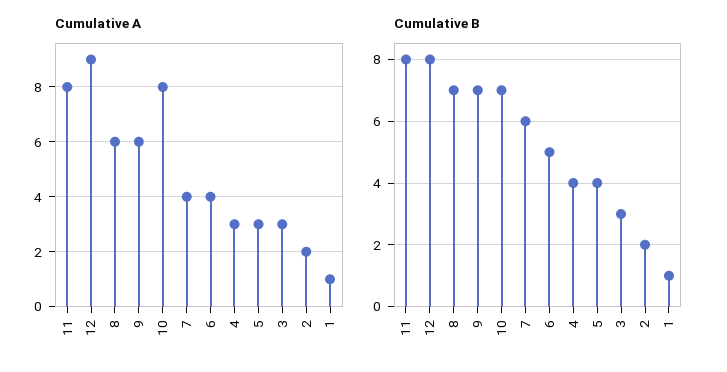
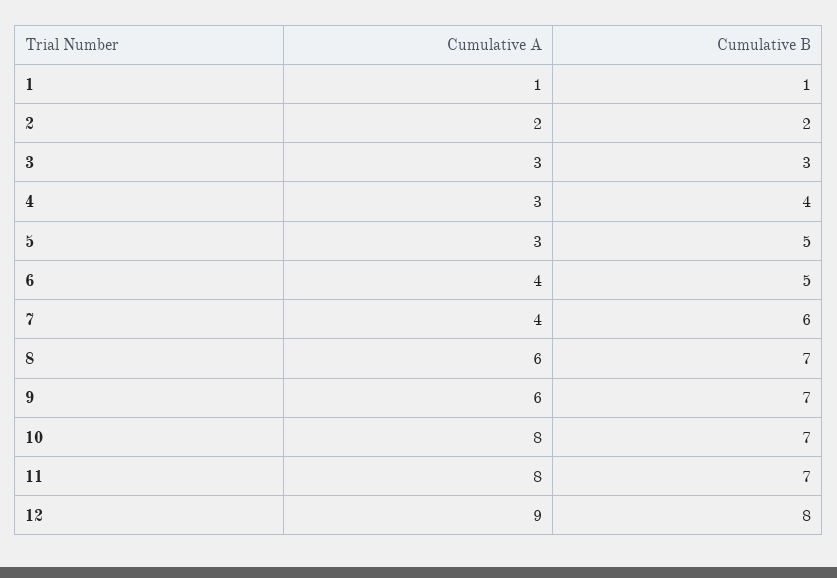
Cumulative B, 11: 8 -> 7
Cumulative B, 5: 4 -> 5

